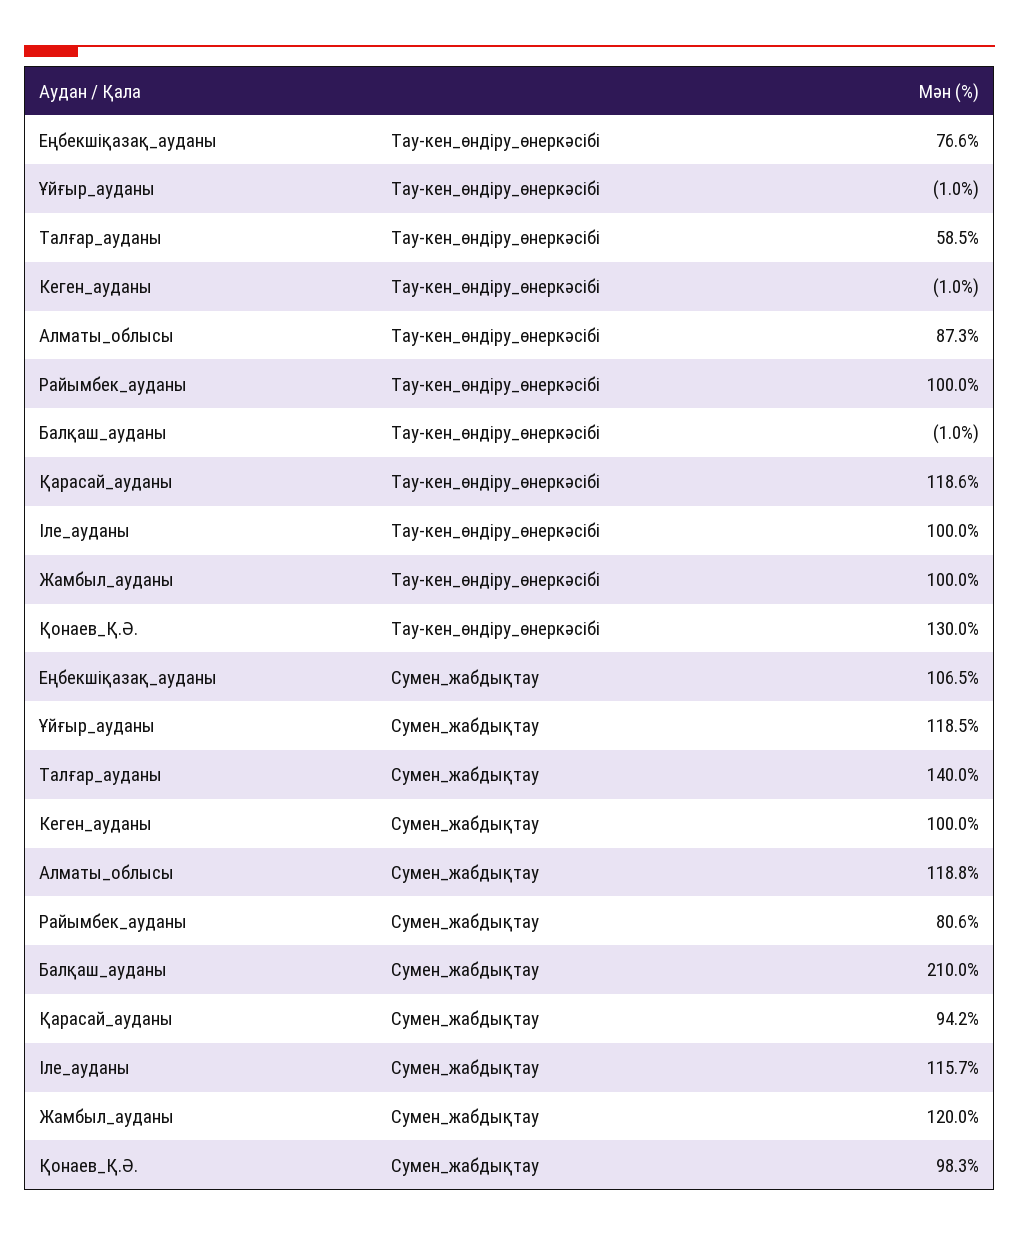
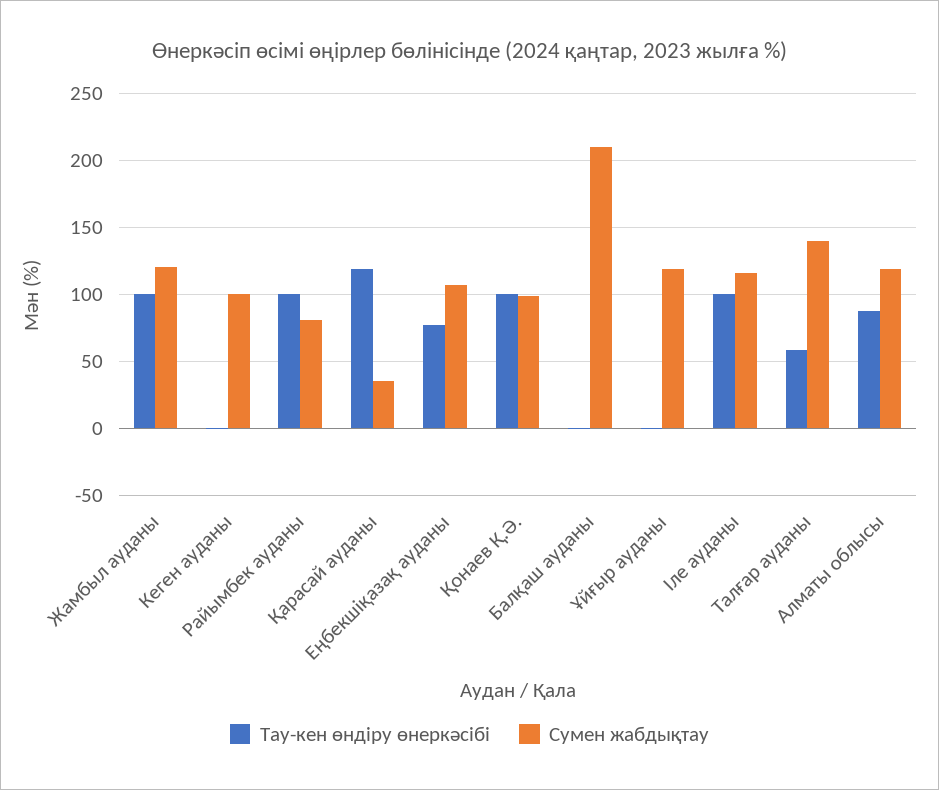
Тау-кен_өндіру_өнеркәсібі, Қонаев_Қ.Ә.: 130 -> 100
Сумен_жабдықтау, Қарасай_ауданы: 94.2 -> 35

